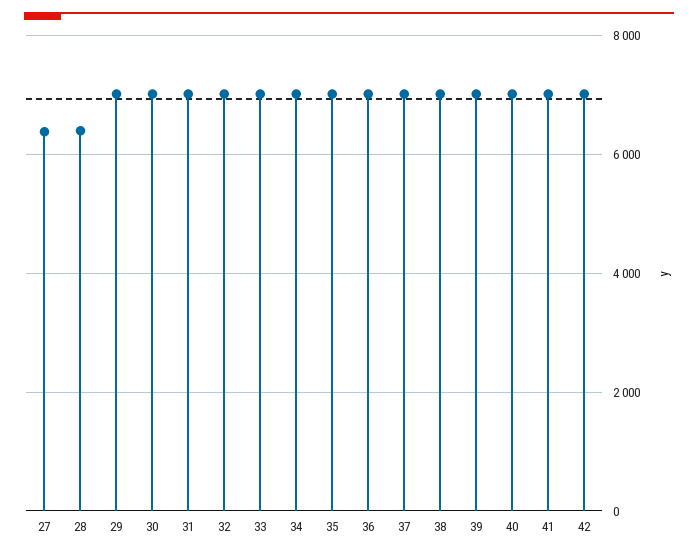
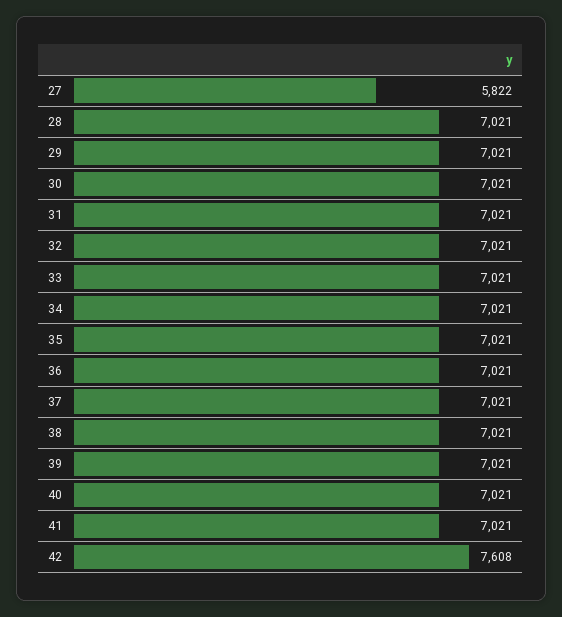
27: 6400 -> 5822
28: 6400 -> 7021
42: 7000 -> 7608

